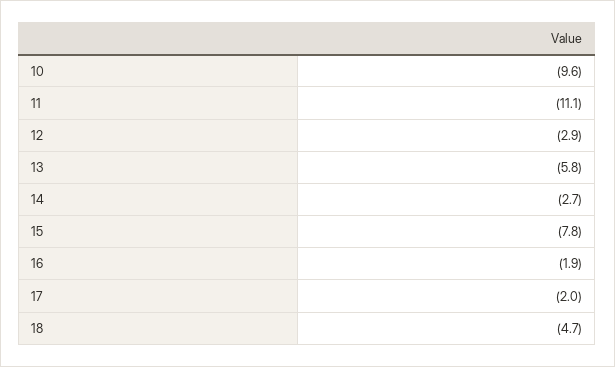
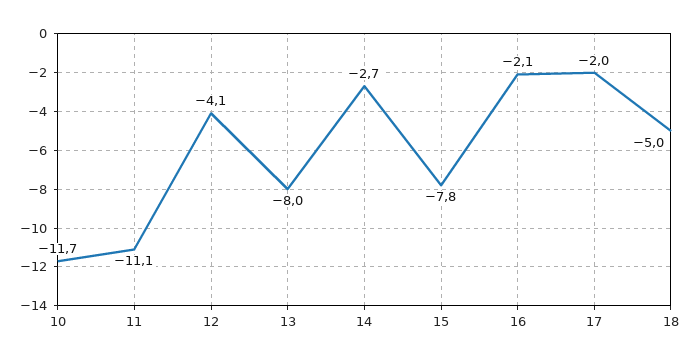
10: -9.6 -> -11.7
12: -2.9 -> -4.1
13: -5.8 -> -8
16: -1.9 -> -2.1
18: -4.7 -> -5

